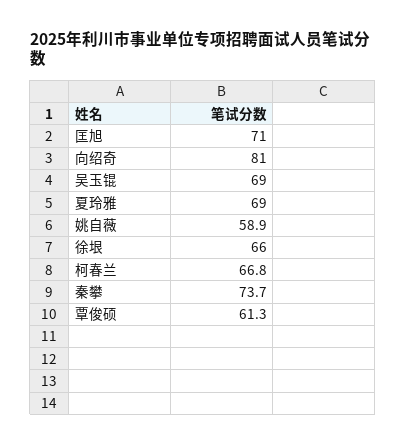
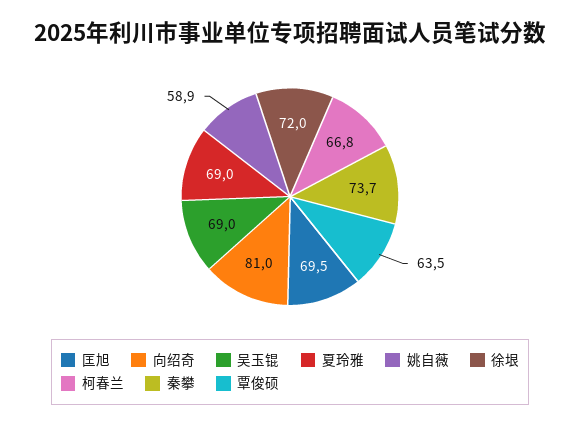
匡旭: 71 -> 69.5
徐垠: 66 -> 72
覃俊硕: 61.3 -> 63.5

